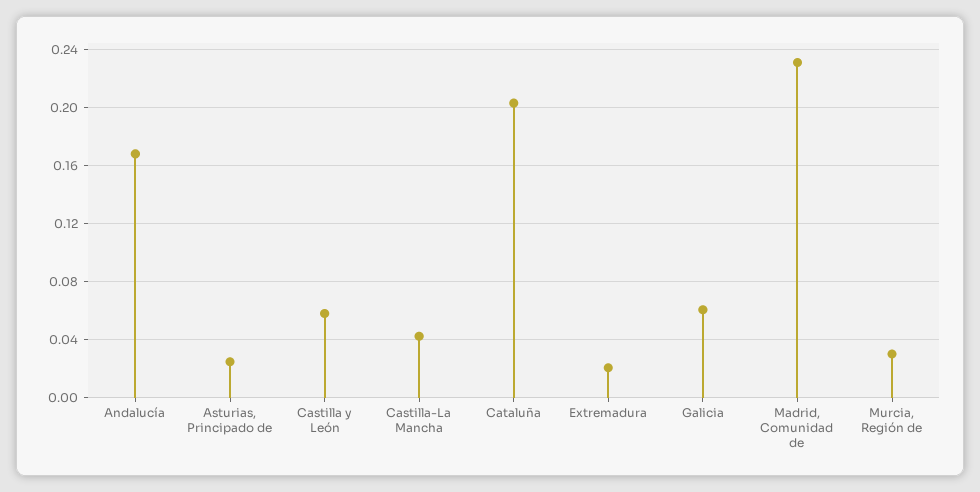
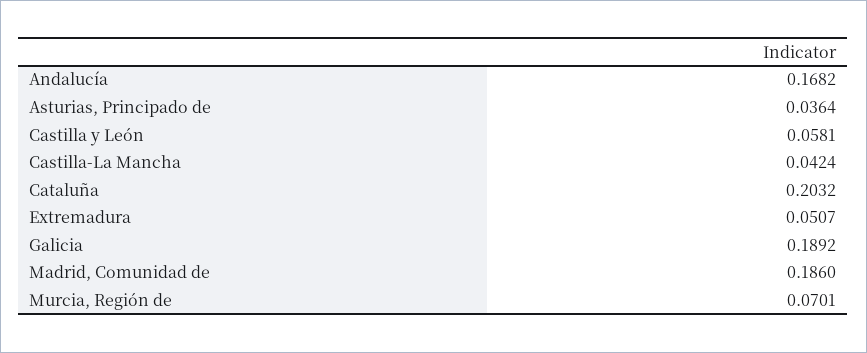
Asturias, Principado de: 0.025 -> 0.0364
Extremadura: 0.02 -> 0.0507
Galicia: 0.06 -> 0.1892
Madrid, Comunidad de: 0.23 -> 0.186
Murcia, Región de: 0.03 -> 0.0701

